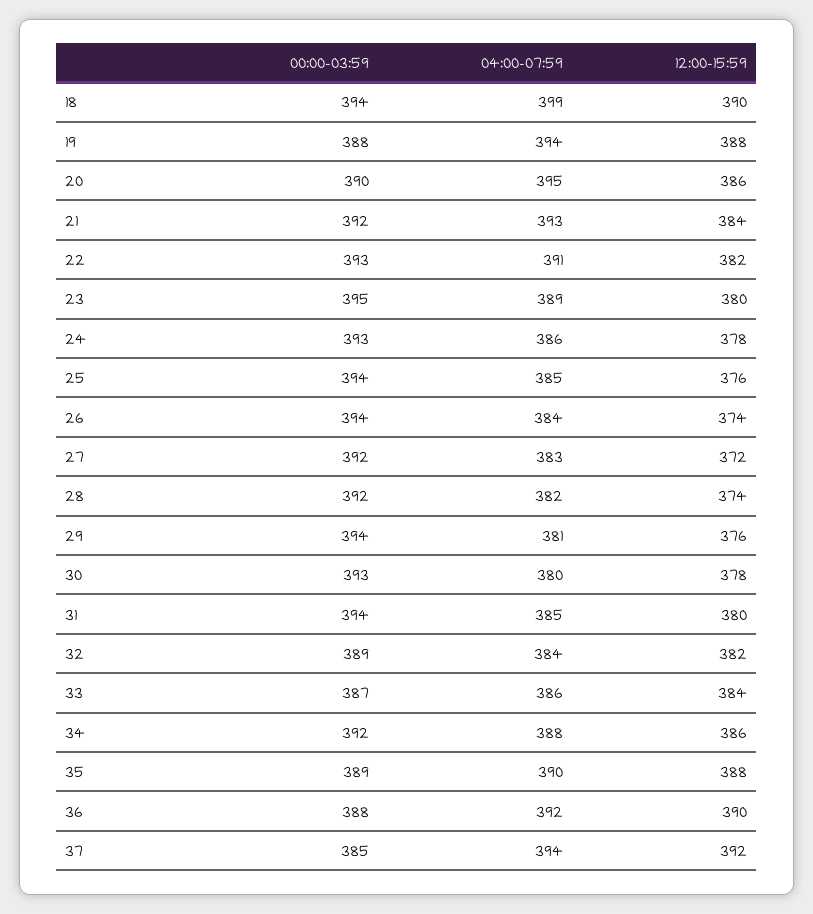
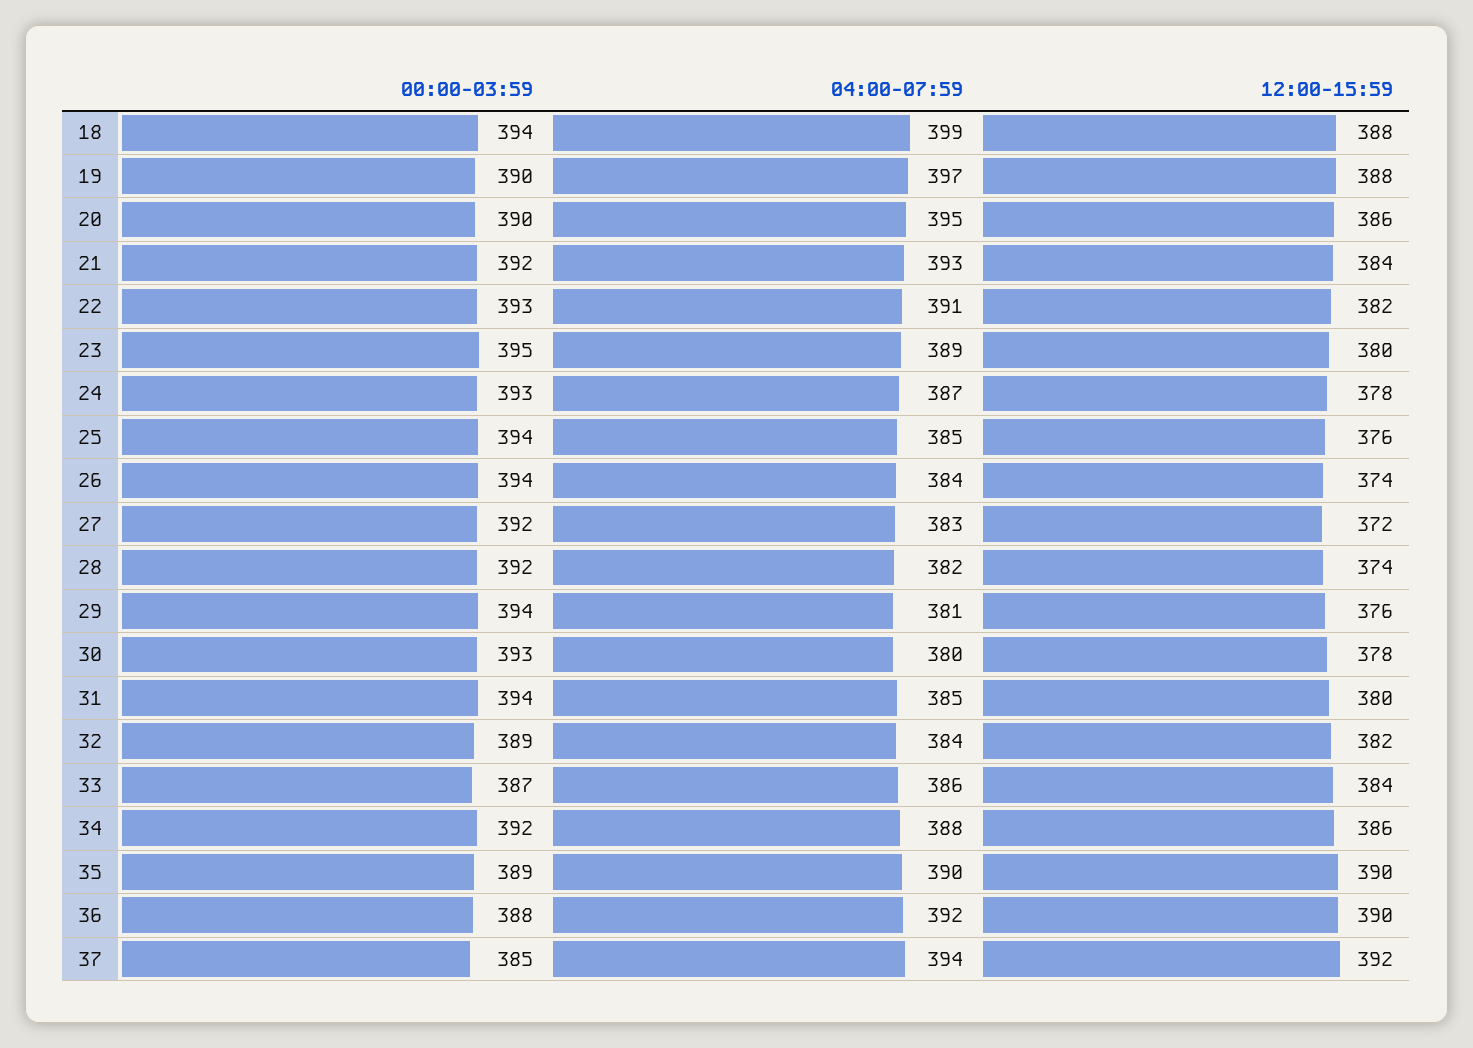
12:00-15:59, 18: 390 -> 388
00:00-03:59, 19: 388 -> 390
04:00-07:59, 19: 394 -> 397
04:00-07:59, 24: 386 -> 387
12:00-15:59, 35: 388 -> 390

